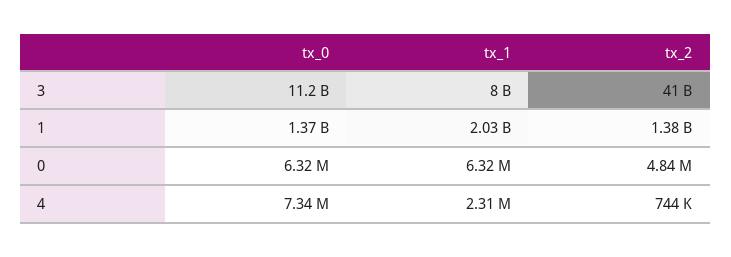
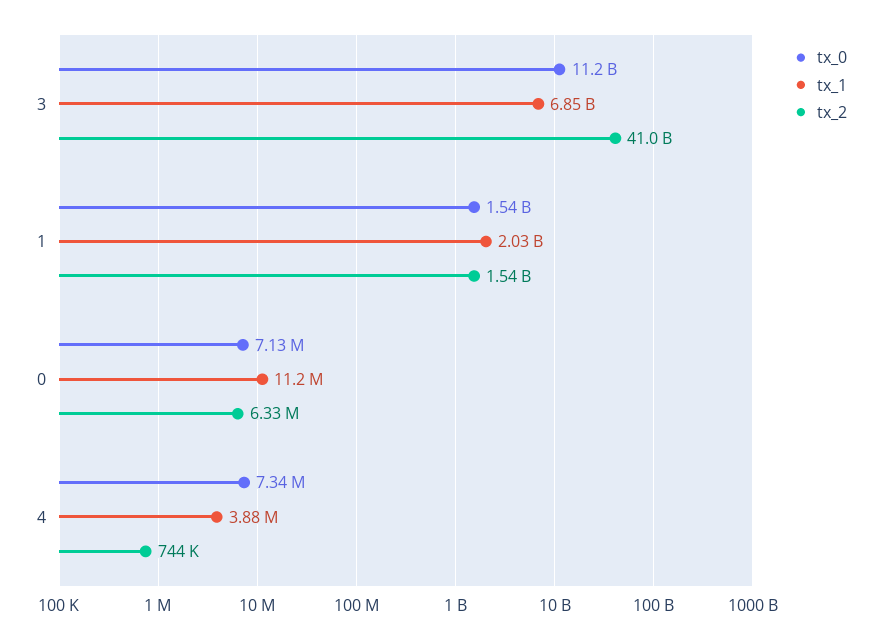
tx_1, 3: 8000000000 -> 6850000000
tx_0, 1: 1370000000 -> 1540000000
tx_2, 1: 1380000000 -> 1540000000
tx_0, 0: 6320000 -> 7130000
tx_1, 0: 6320000 -> 11200000
tx_2, 0: 4840000 -> 6330000
tx_1, 4: 2310000 -> 3880000

